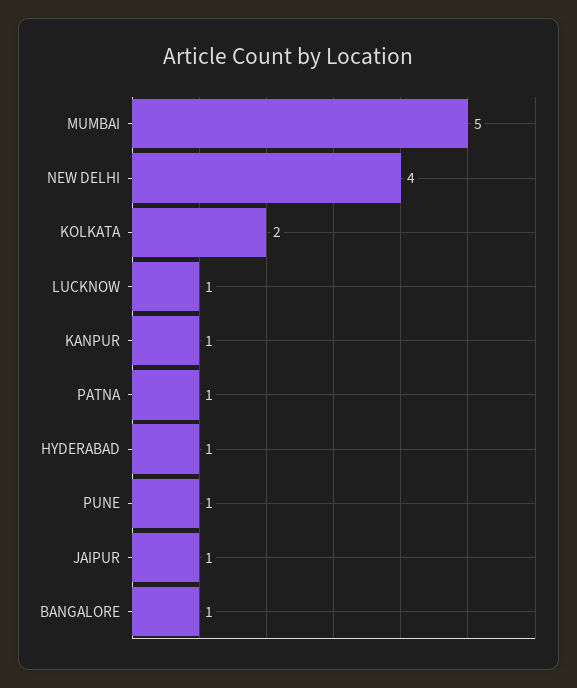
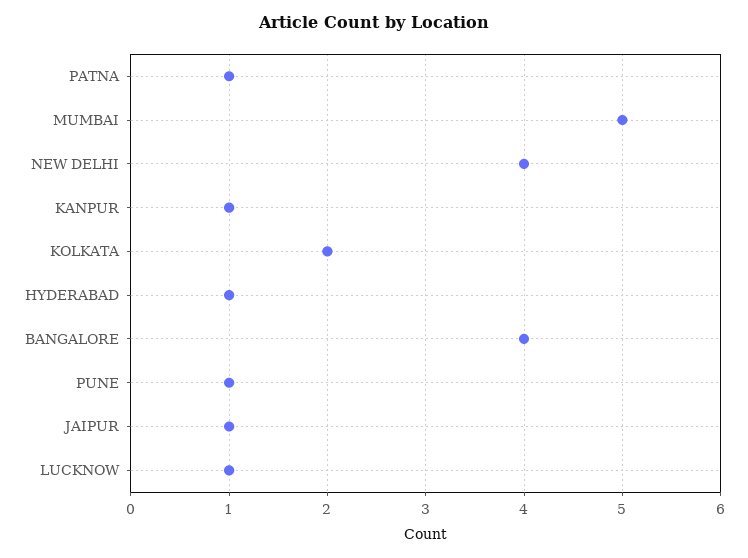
BANGALORE: 1 -> 4

